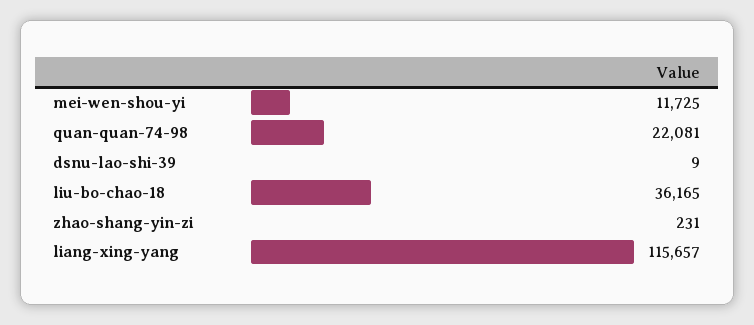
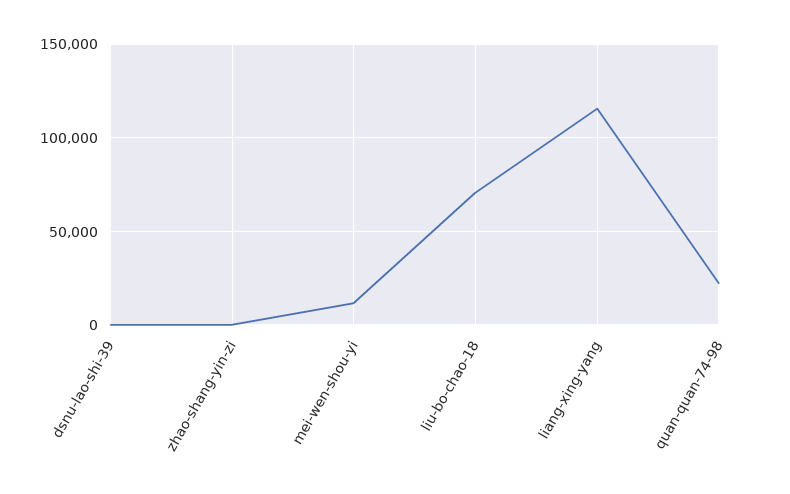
liu-bo-chao-18: 36165 -> 70000

